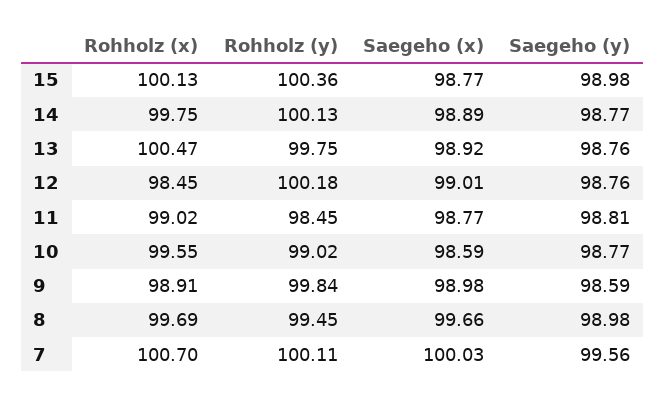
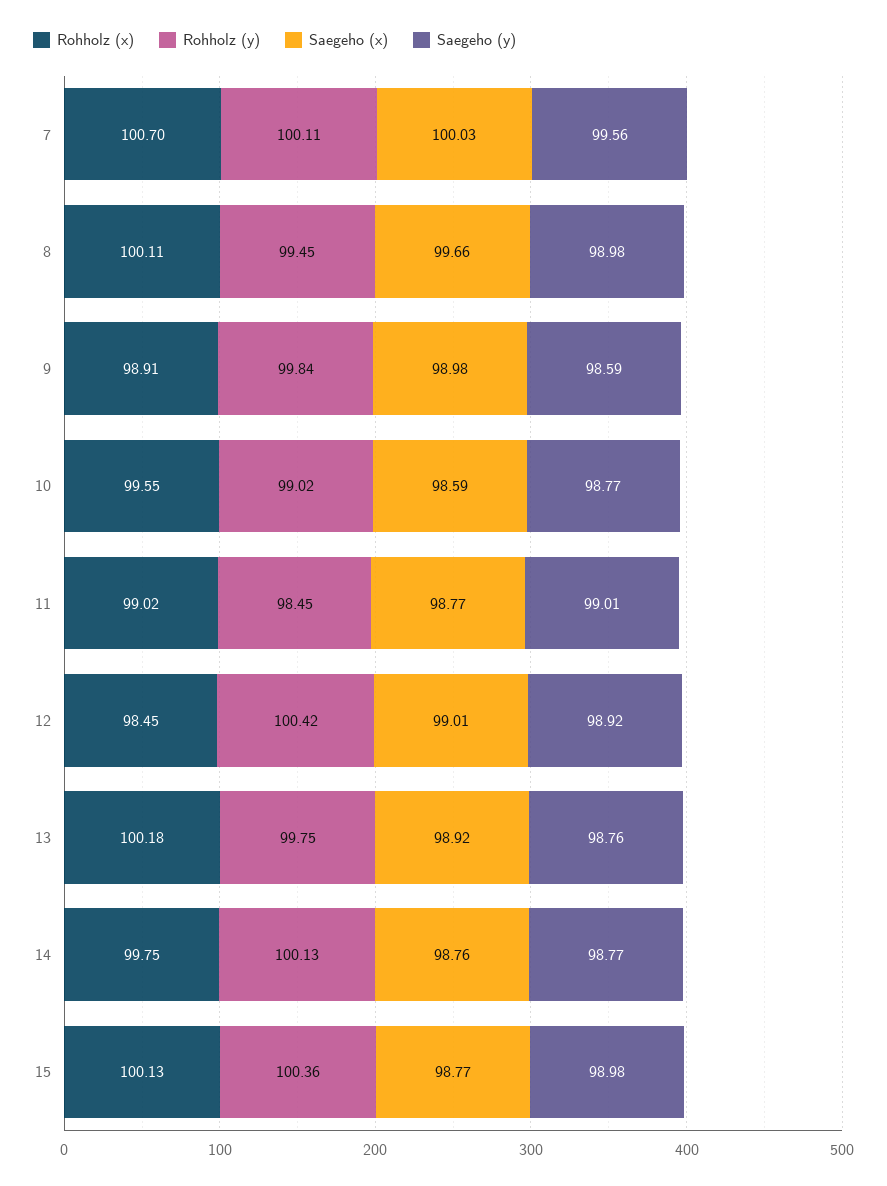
Saegeho (x), 14: 98.89 -> 98.76
Rohholz (x), 13: 100.47 -> 100.18
Rohholz (y), 12: 100.18 -> 100.42
Saegeho (y), 12: 98.76 -> 98.92
Saegeho (y), 11: 98.81 -> 99.01
Rohholz (x), 8: 99.69 -> 100.11

